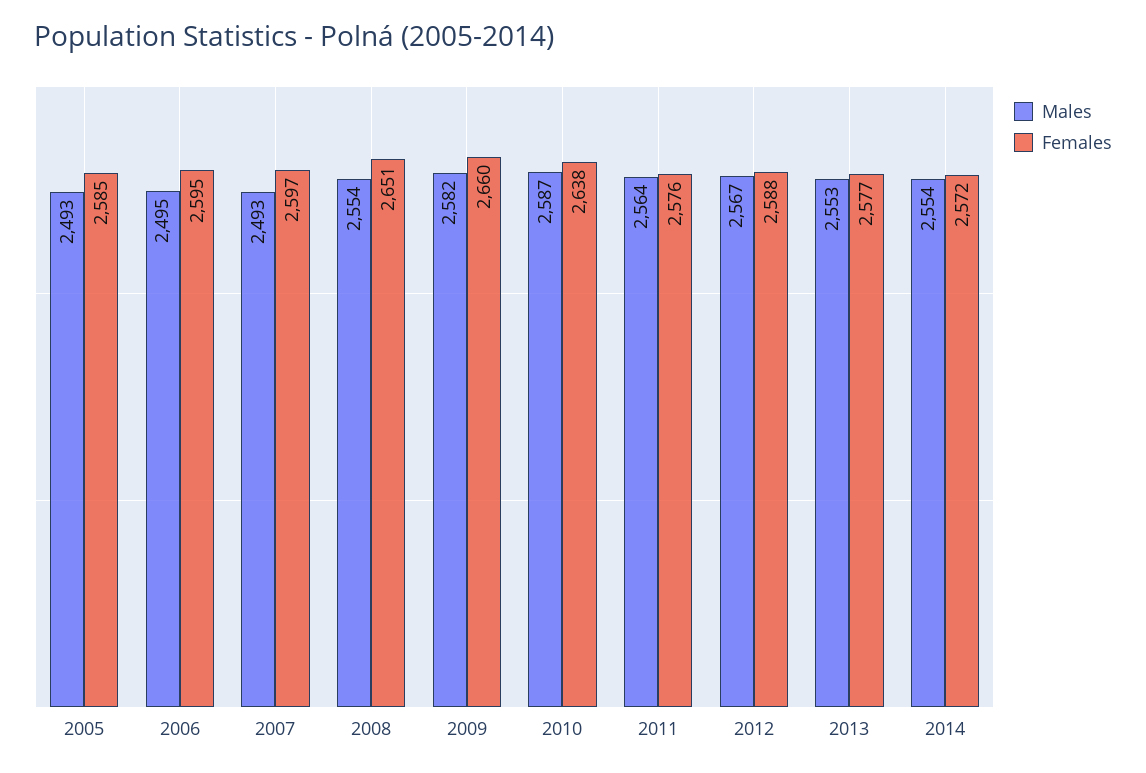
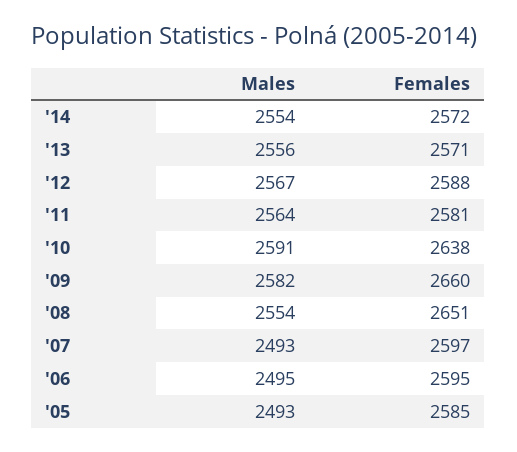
Males, 2010: 2587 -> 2591
Females, 2011: 2576 -> 2581
Males, 2013: 2553 -> 2556
Females, 2013: 2577 -> 2571

